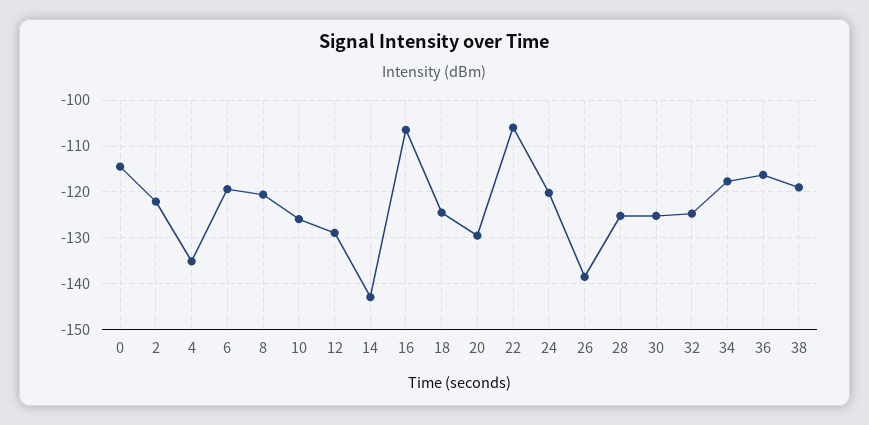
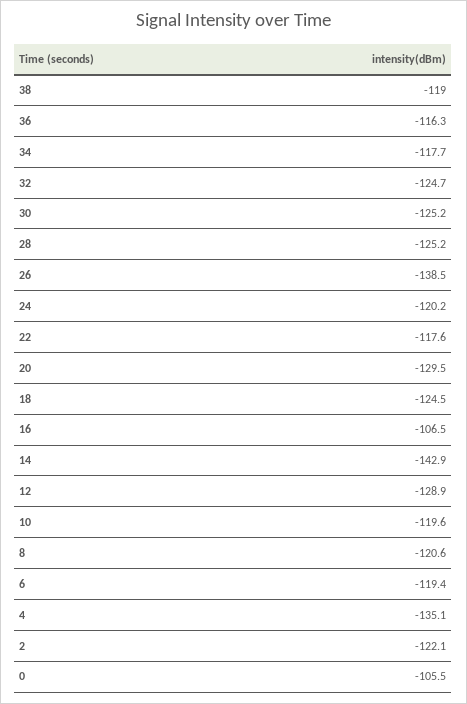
0: -114 -> -105.5
10: -126 -> -119.6
22: -106 -> -117.6

